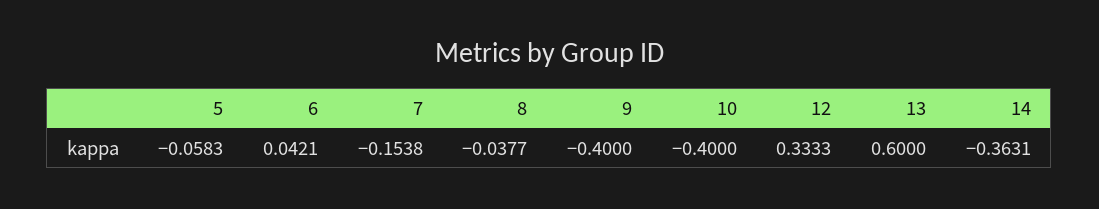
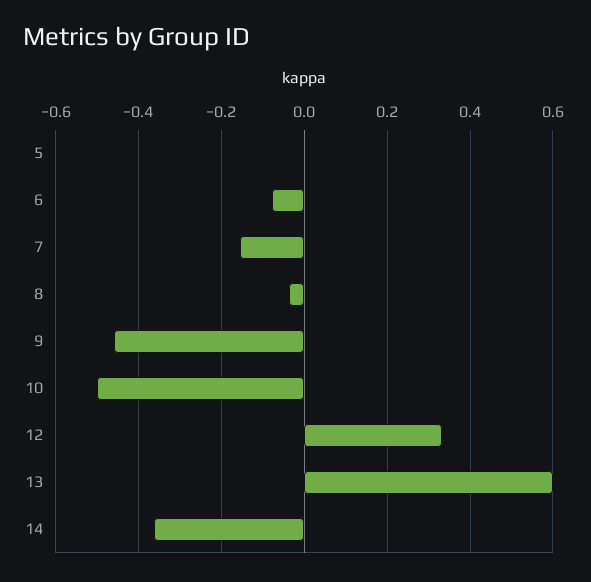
5: -0.0583 -> 0
6: 0.0421 -> -0.08
9: -0.4 -> -0.46
10: -0.4 -> -0.5

